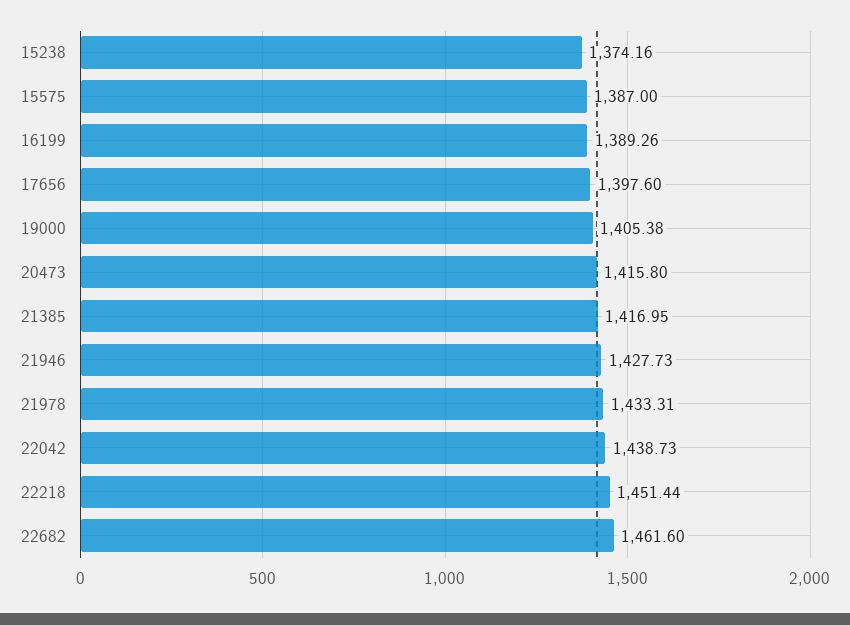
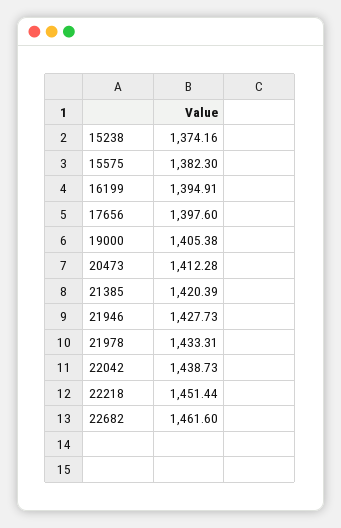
15575: 1387 -> 1382.3
16199: 1389.26 -> 1394.91
20473: 1415.8 -> 1412.28
21385: 1416.95 -> 1420.39

